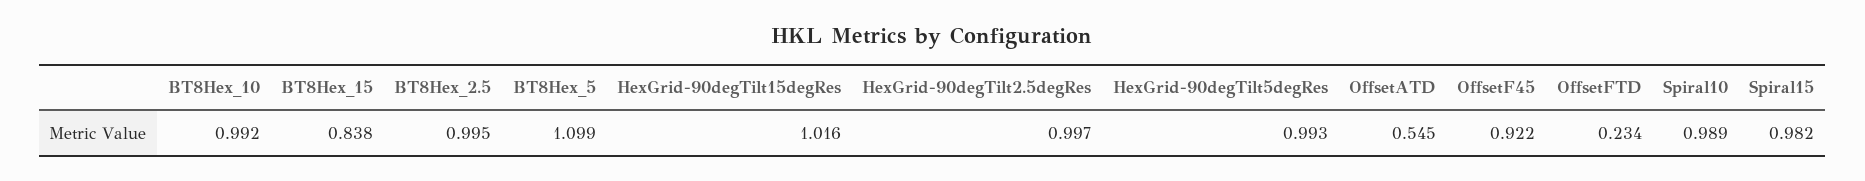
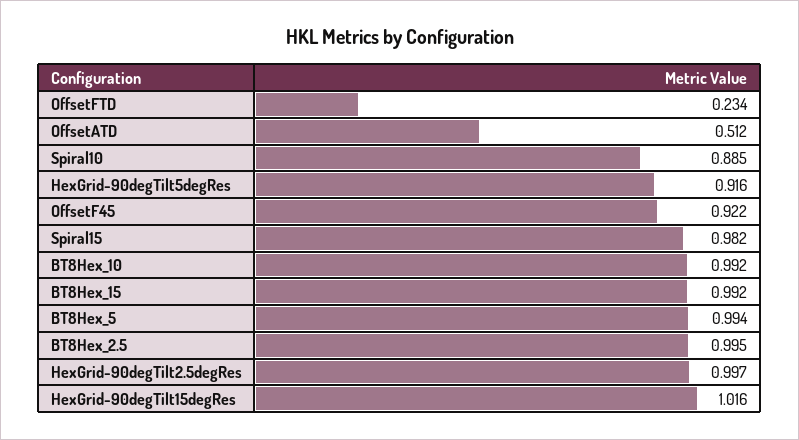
BT8Hex_15: 0.838 -> 0.992
BT8Hex_5: 1.099 -> 0.994
HexGrid-90degTilt5degRes: 0.993 -> 0.916
OffsetATD: 0.545 -> 0.512
Spiral10: 0.989 -> 0.885

